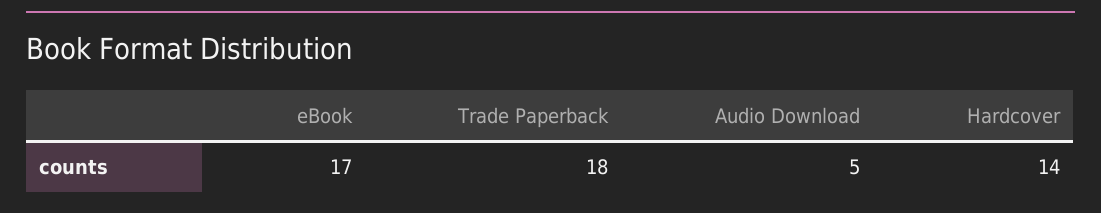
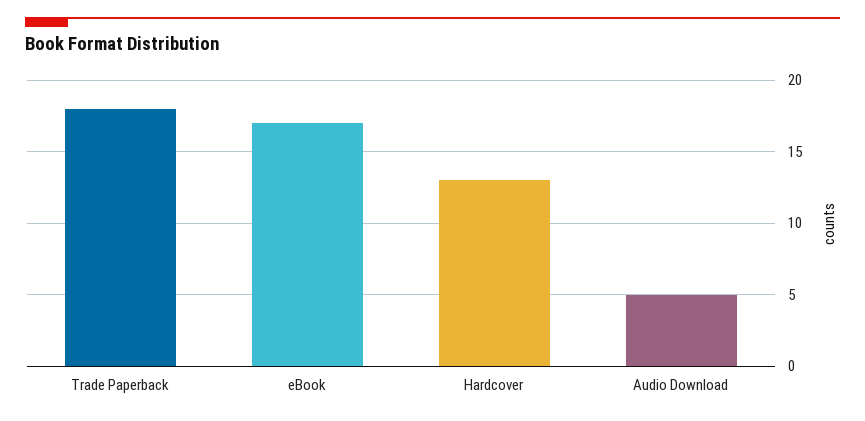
Hardcover: 14 -> 13

